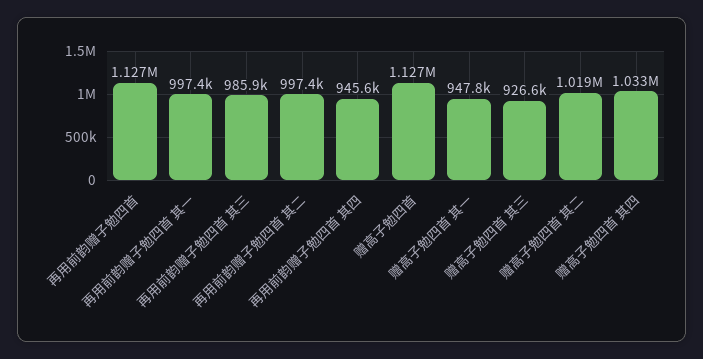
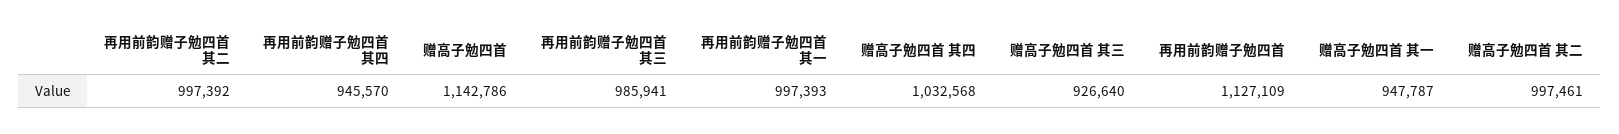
赠高子勉四首: 1127000 -> 1142786
赠高子勉四首 其二: 1019000 -> 997461

